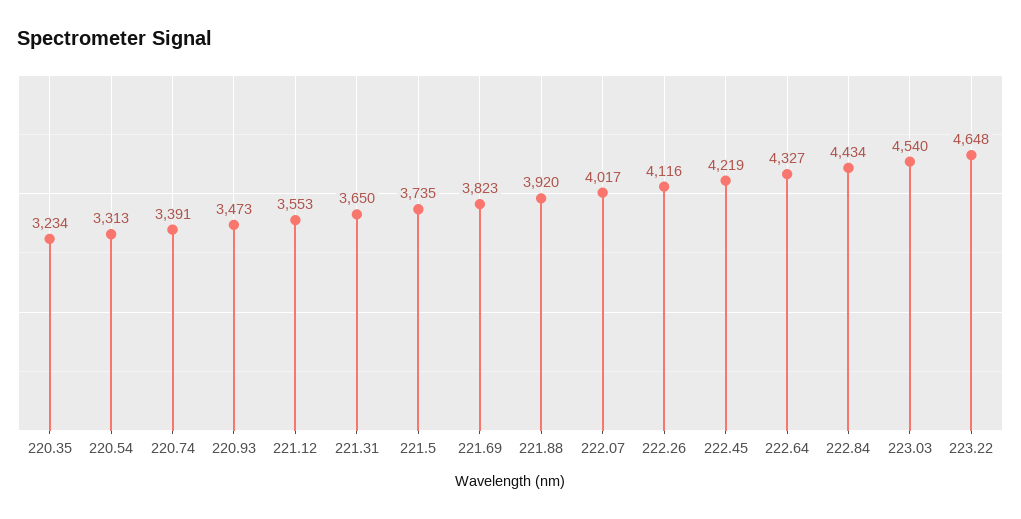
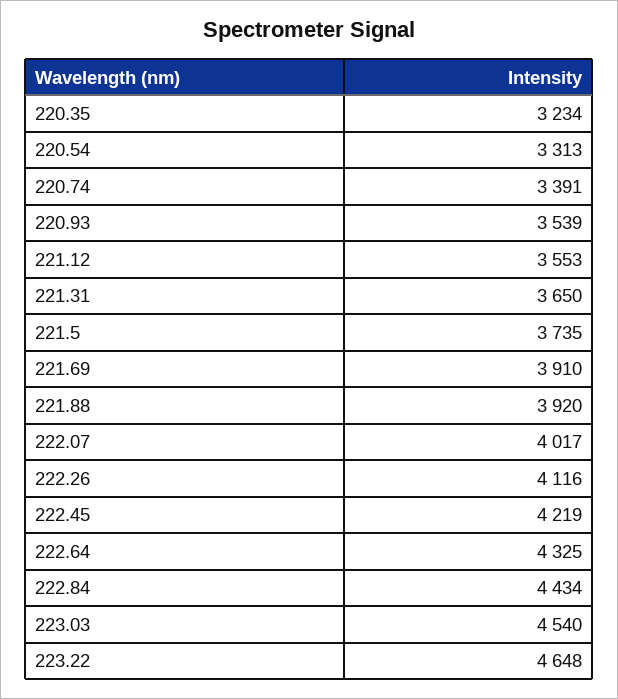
220.93: 3473 -> 3539
221.69: 3823 -> 3910
222.64: 4327 -> 4325

